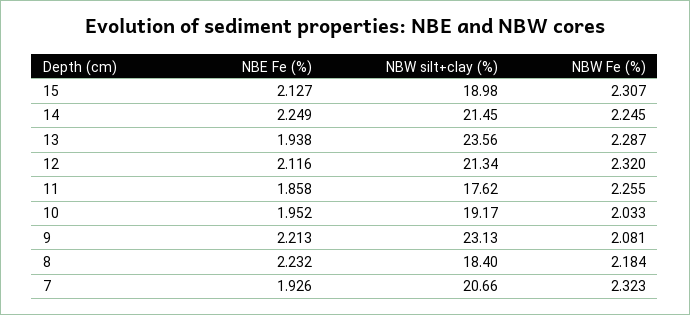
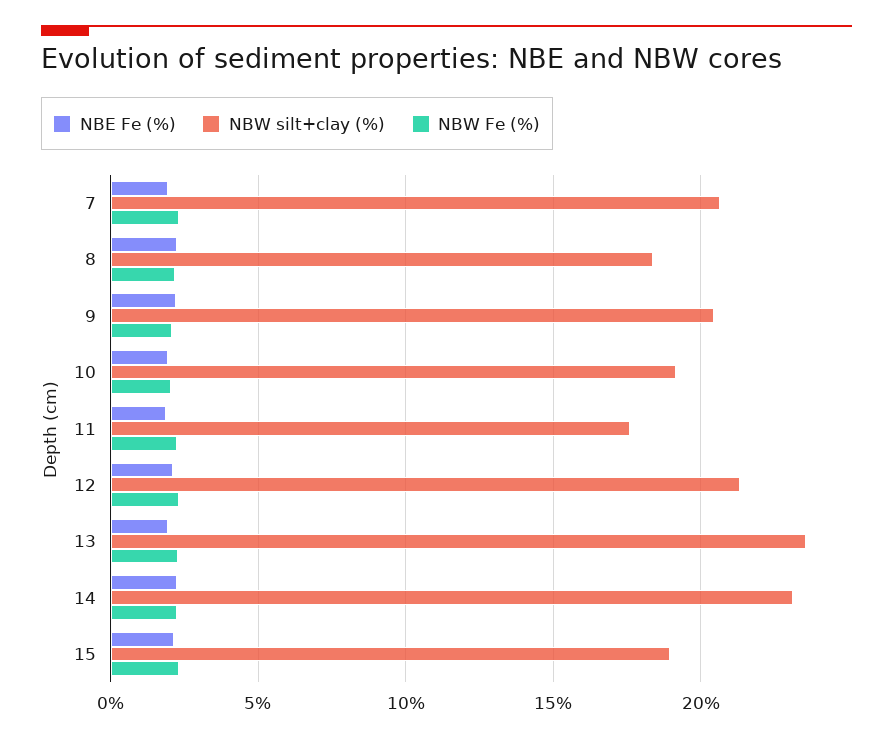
NBW silt+clay (%), 14: 21.45 -> 23
NBW silt+clay (%), 9: 23.13 -> 20.5

